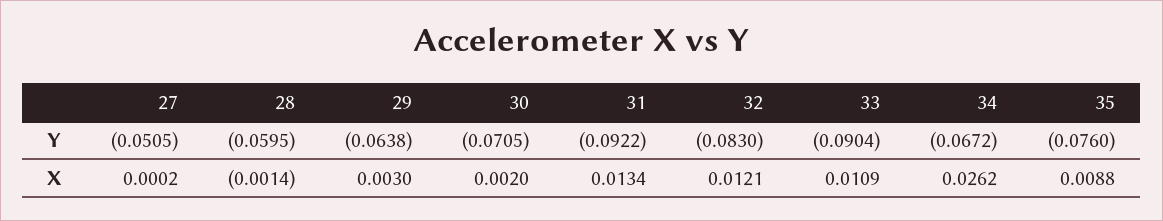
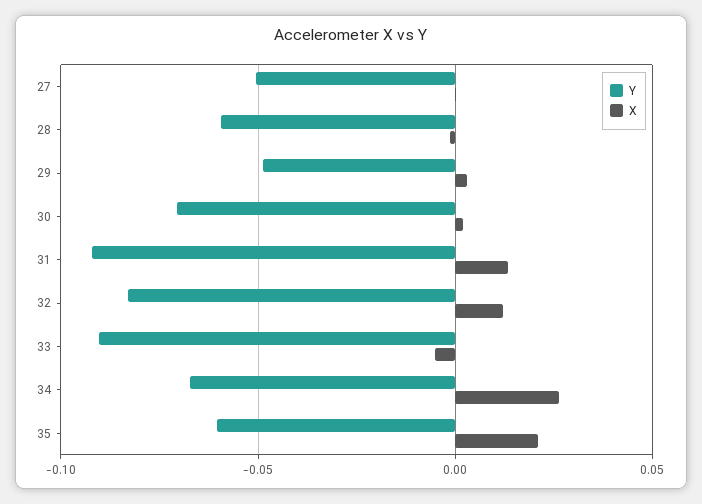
Y, 29: -0.0638 -> -0.05
Y, 35: -0.076 -> -0.06
X, 33: 0.0109 -> -0.005
X, 35: 0.0088 -> 0.02

